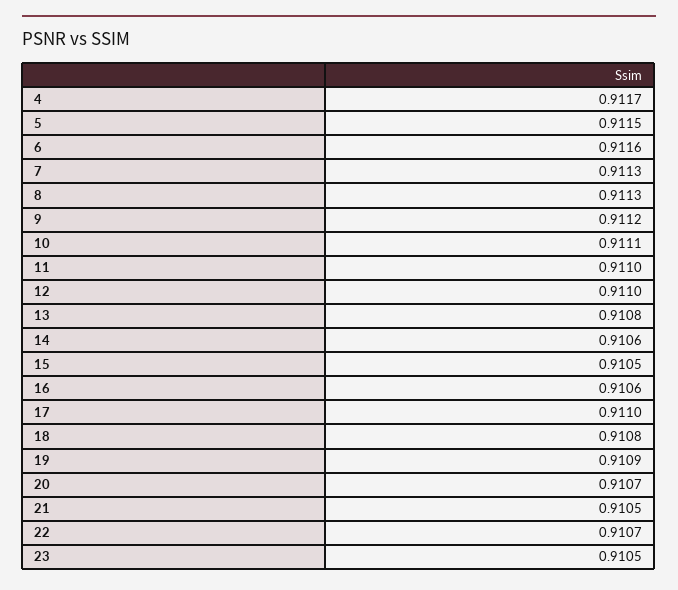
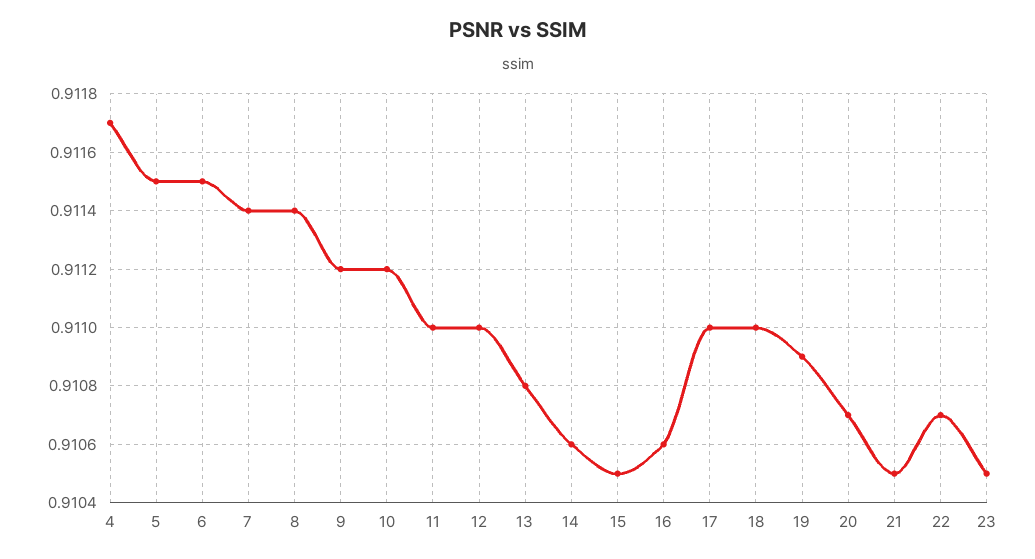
6: 0.9116 -> 0.9115
7: 0.9113 -> 0.9114
8: 0.9113 -> 0.9114
10: 0.9111 -> 0.9112
18: 0.9108 -> 0.911

